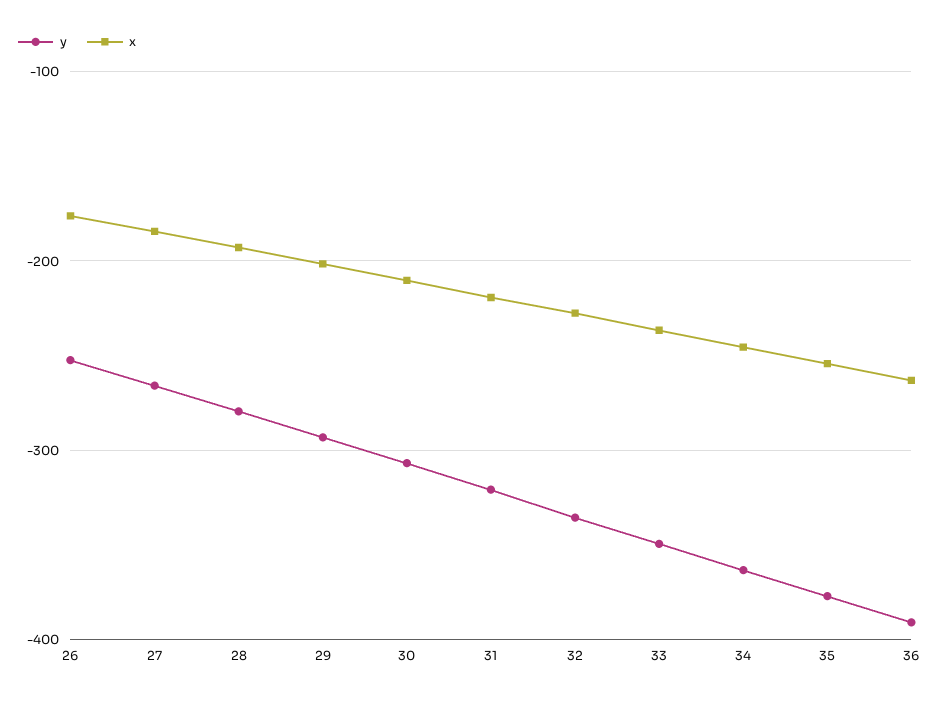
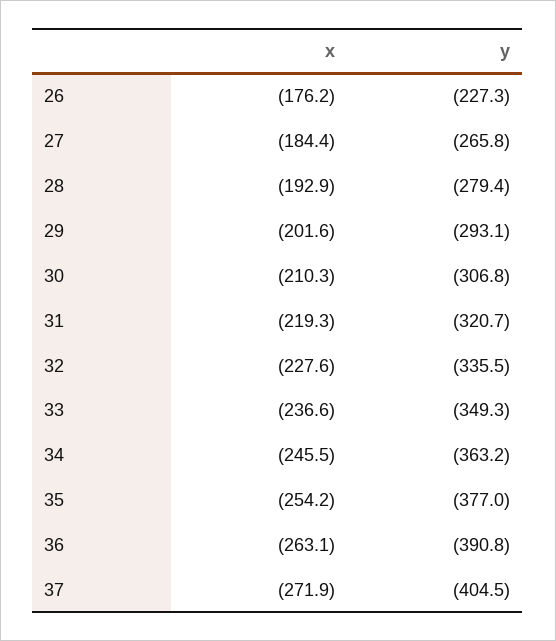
y, 26: -250 -> -227.3
x, 37: none -> -271.9
y, 37: none -> -404.5

